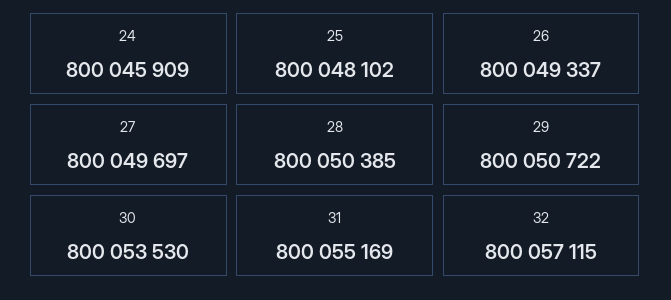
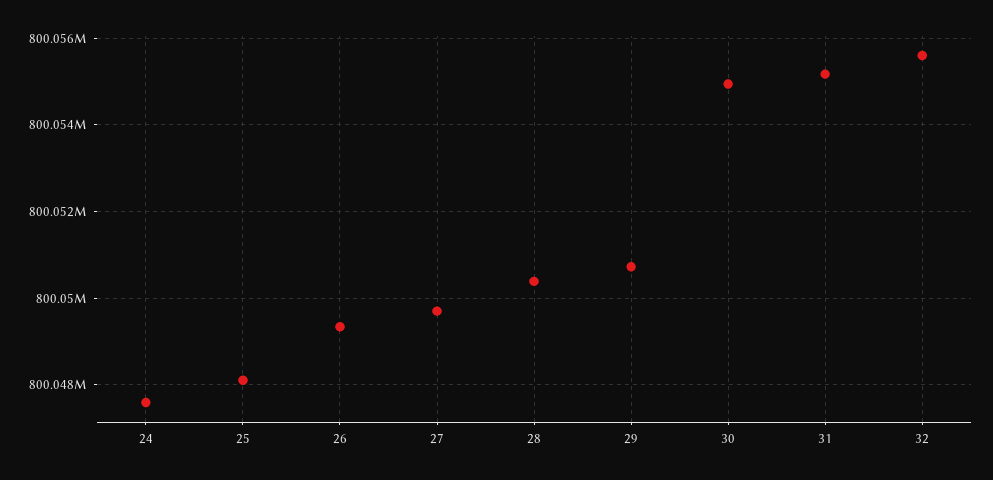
24: 800045909 -> 800047600
30: 800053530 -> 800055000
32: 800057115 -> 800055600

